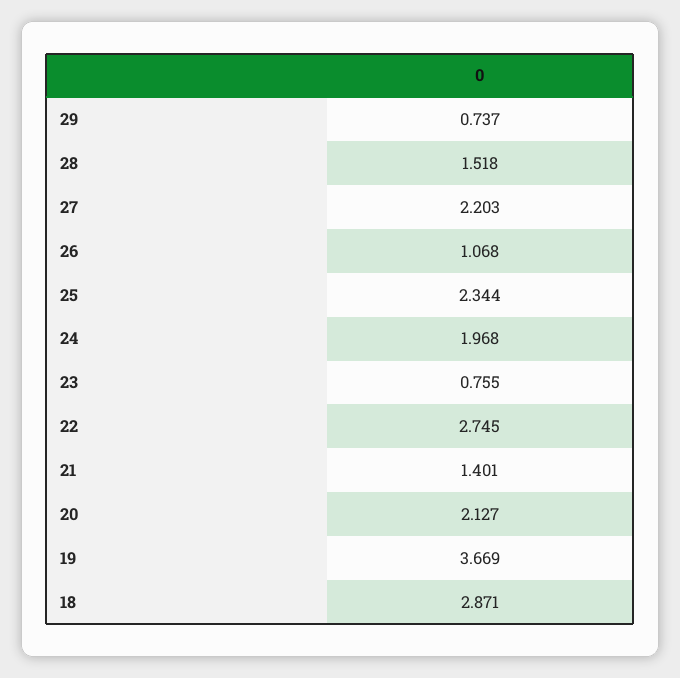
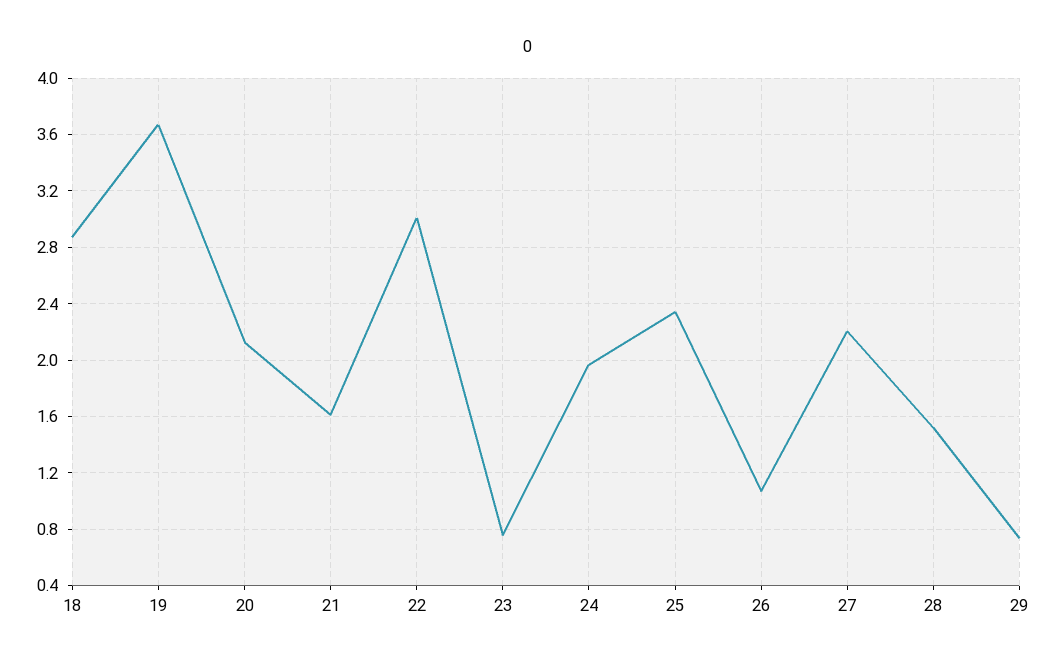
22: 2.745 -> 3
21: 1.401 -> 1.6

